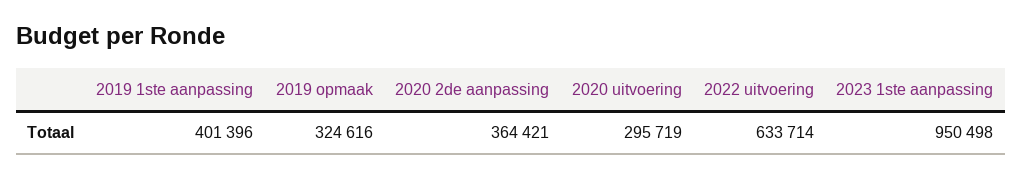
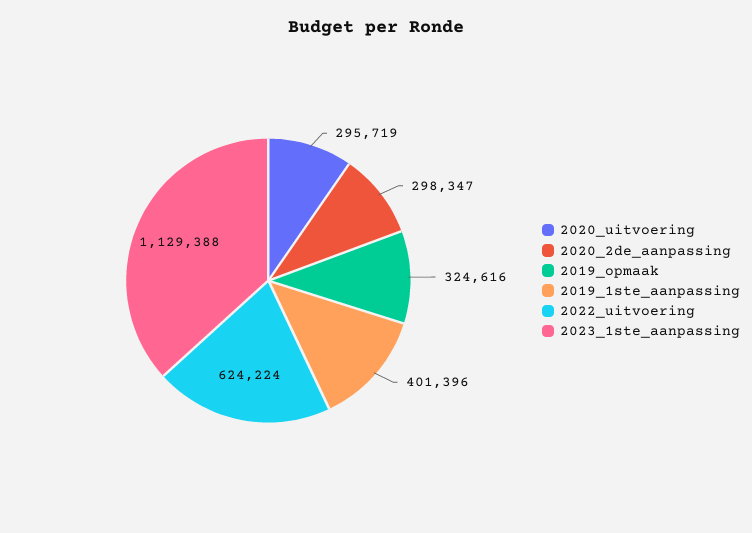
2020 2de aanpassing: 364421 -> 298347
2022 uitvoering: 633714 -> 624224
2023 1ste aanpassing: 950498 -> 1129388

